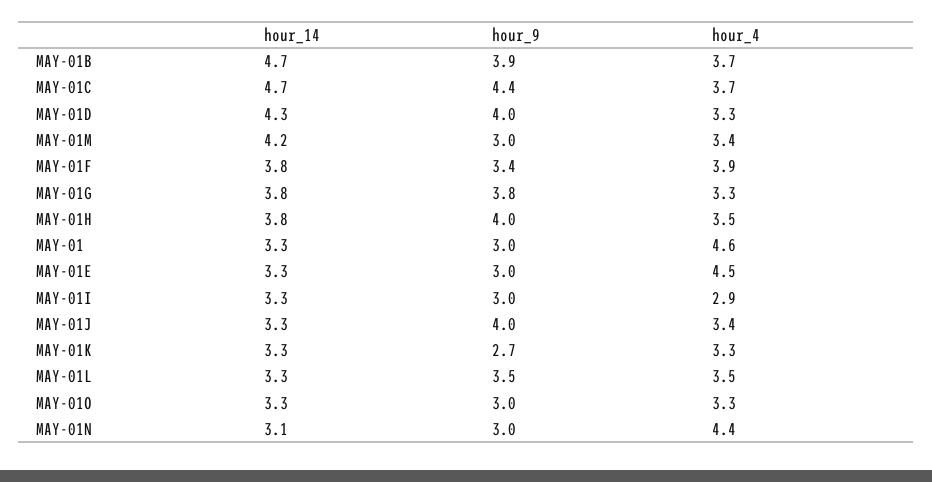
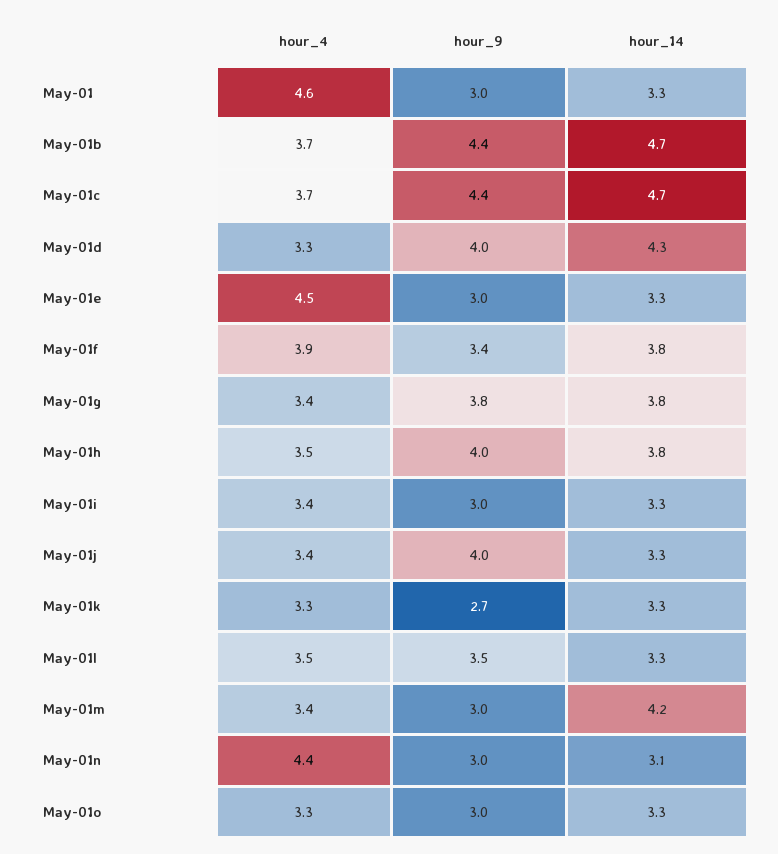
hour_9, MAY-01B: 3.9 -> 4.4
hour_4, MAY-01G: 3.3 -> 3.4
hour_4, MAY-01I: 2.9 -> 3.4

